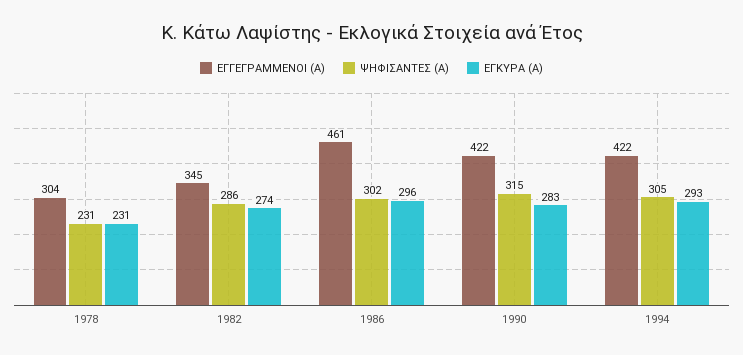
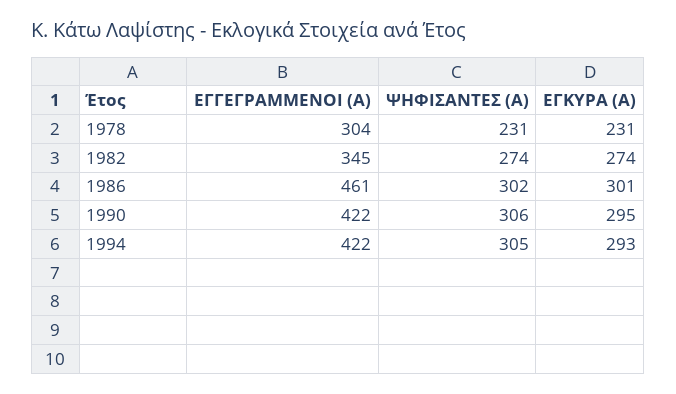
ΨΗΦΙΣΑΝΤΕΣ (Α), 1982: 286 -> 274
ΕΓΚΥΡΑ (Α), 1986: 296 -> 301
ΨΗΦΙΣΑΝΤΕΣ (Α), 1990: 315 -> 306
ΕΓΚΥΡΑ (Α), 1990: 283 -> 295

